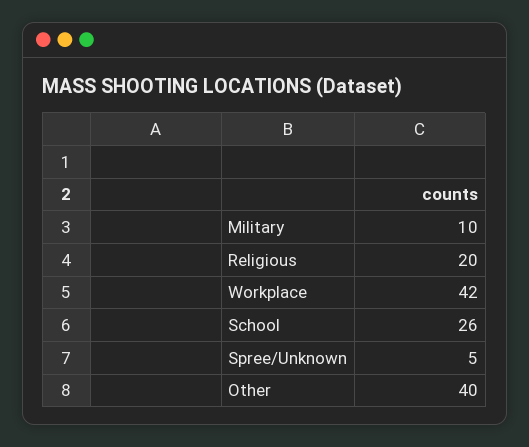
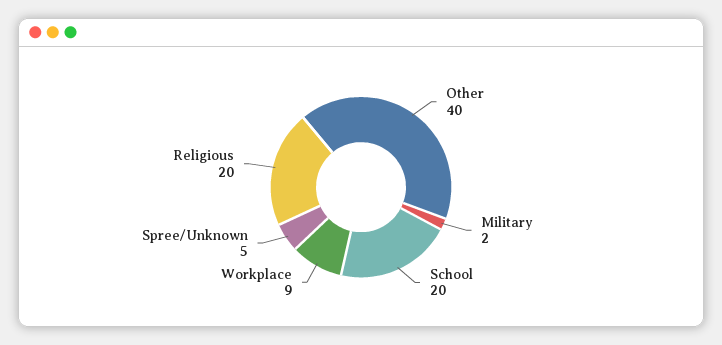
Military: 10 -> 2
Workplace: 42 -> 9
School: 26 -> 20

